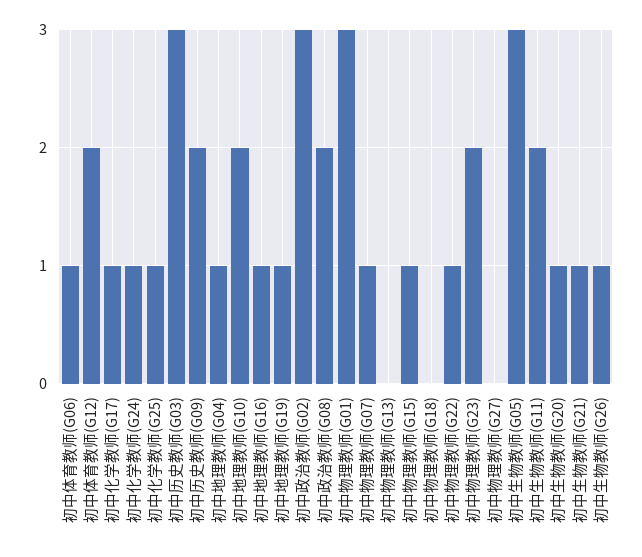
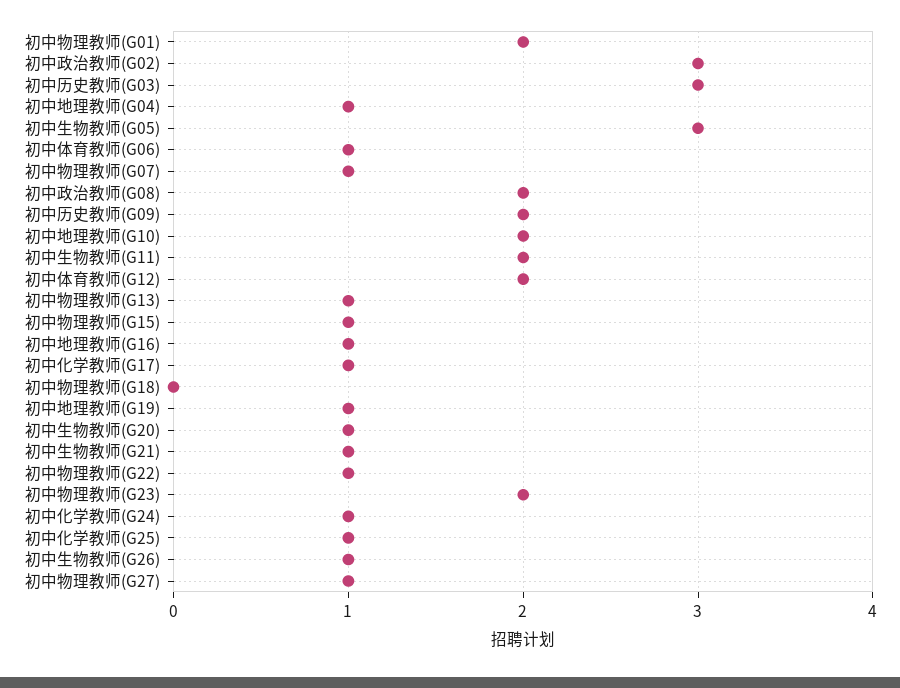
初中物理教师(G01): 3 -> 2
初中物理教师(G13): 0 -> 1
初中物理教师(G27): 0 -> 1

